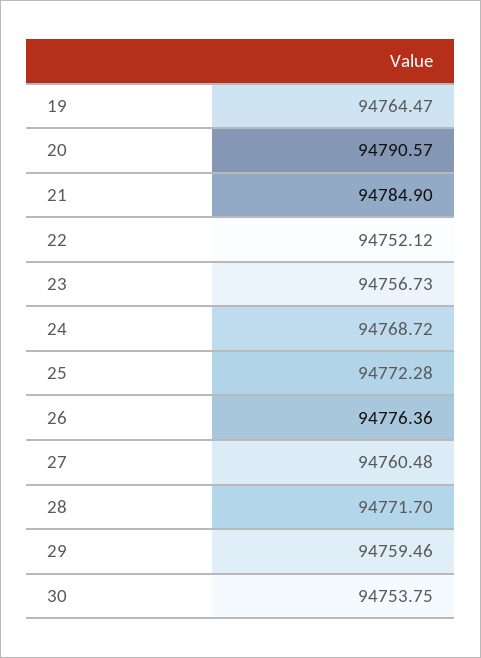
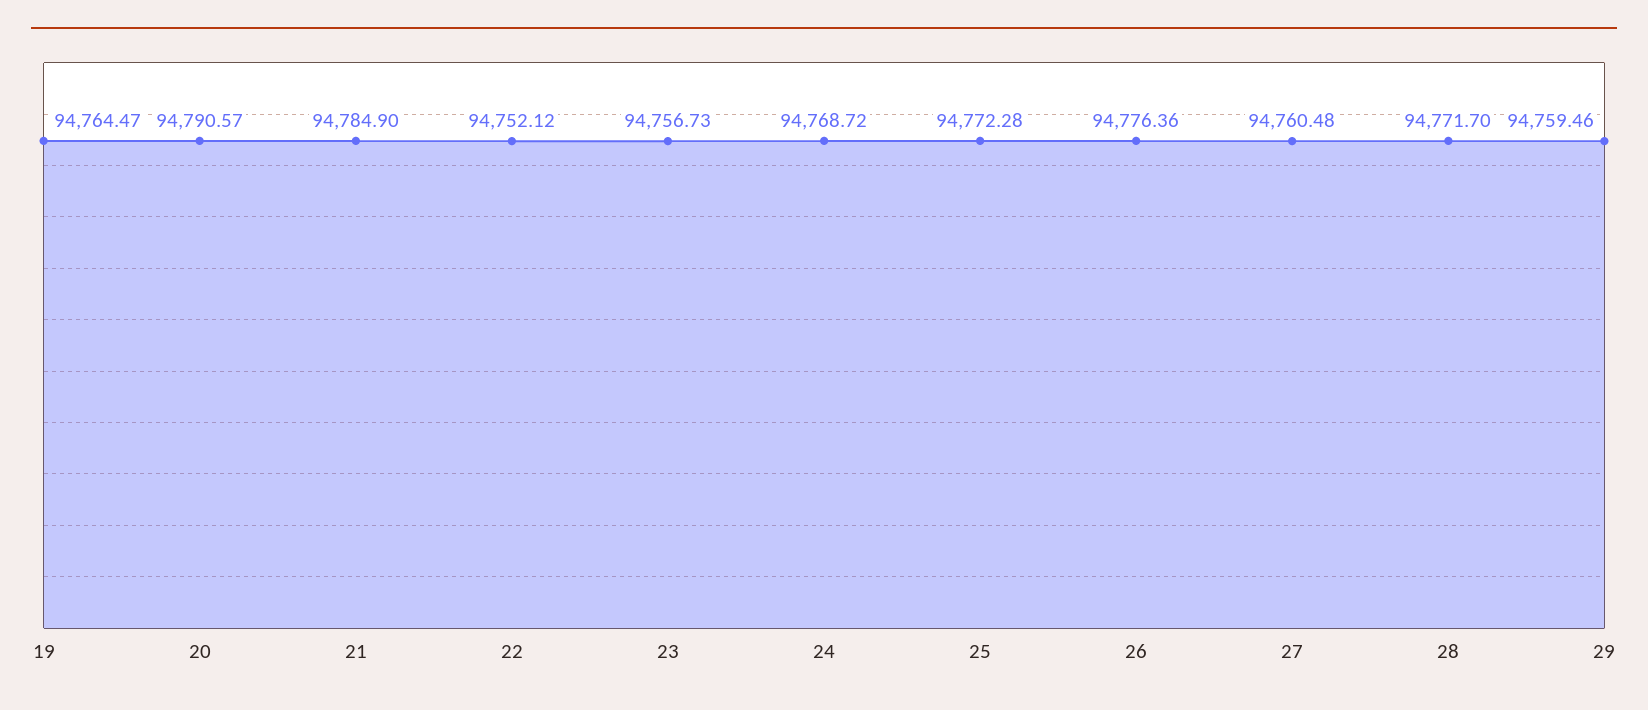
30: 94753.75 -> none

